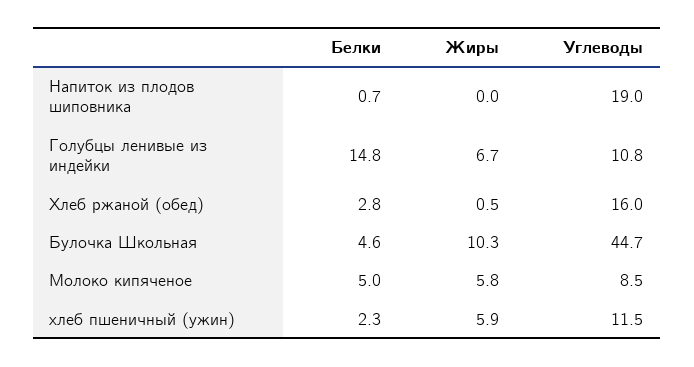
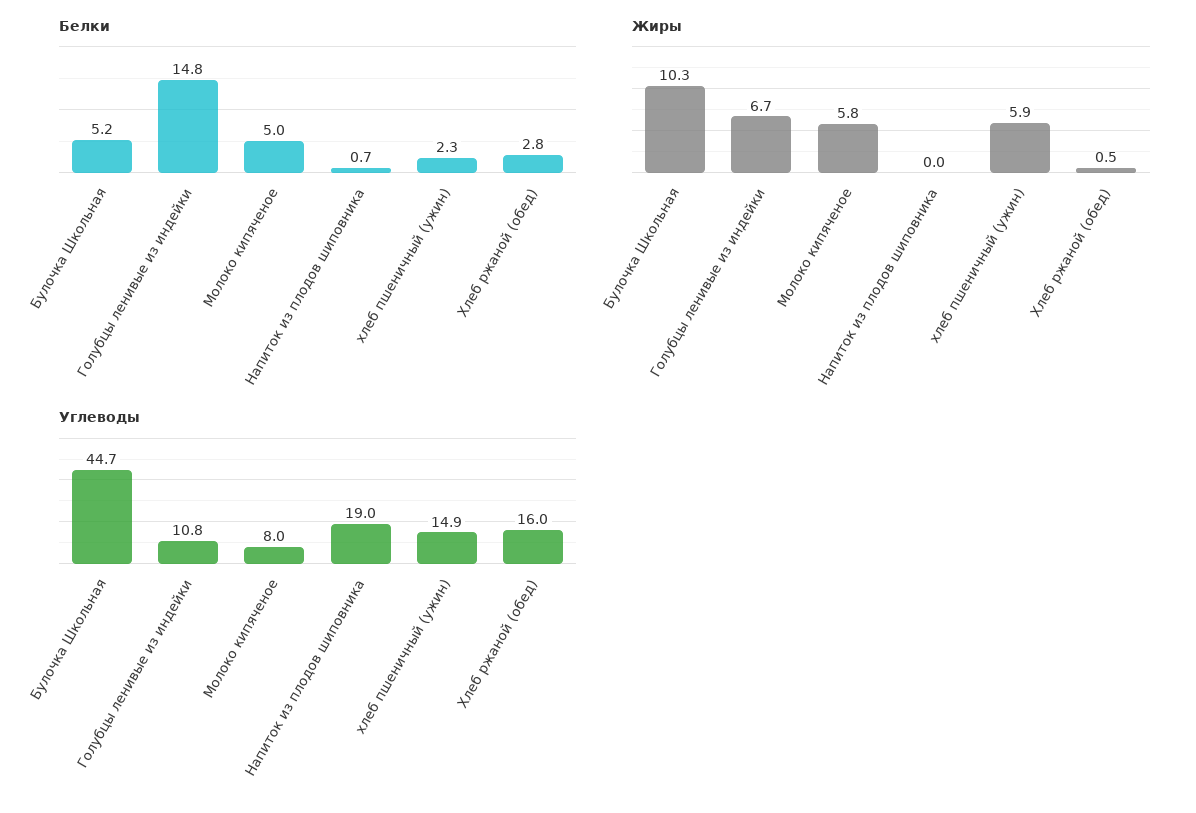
Белки, Булочка Школьная: 4.6 -> 5.2
Углеводы, Молоко кипяченое: 8.5 -> 8
Углеводы, хлеб пшеничный (ужин): 11.5 -> 14.9

